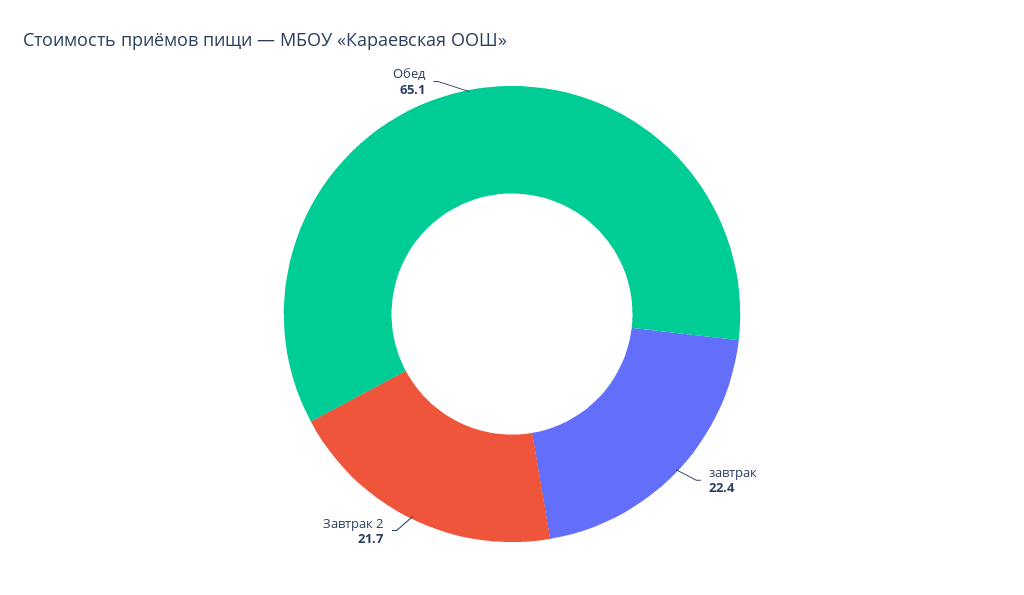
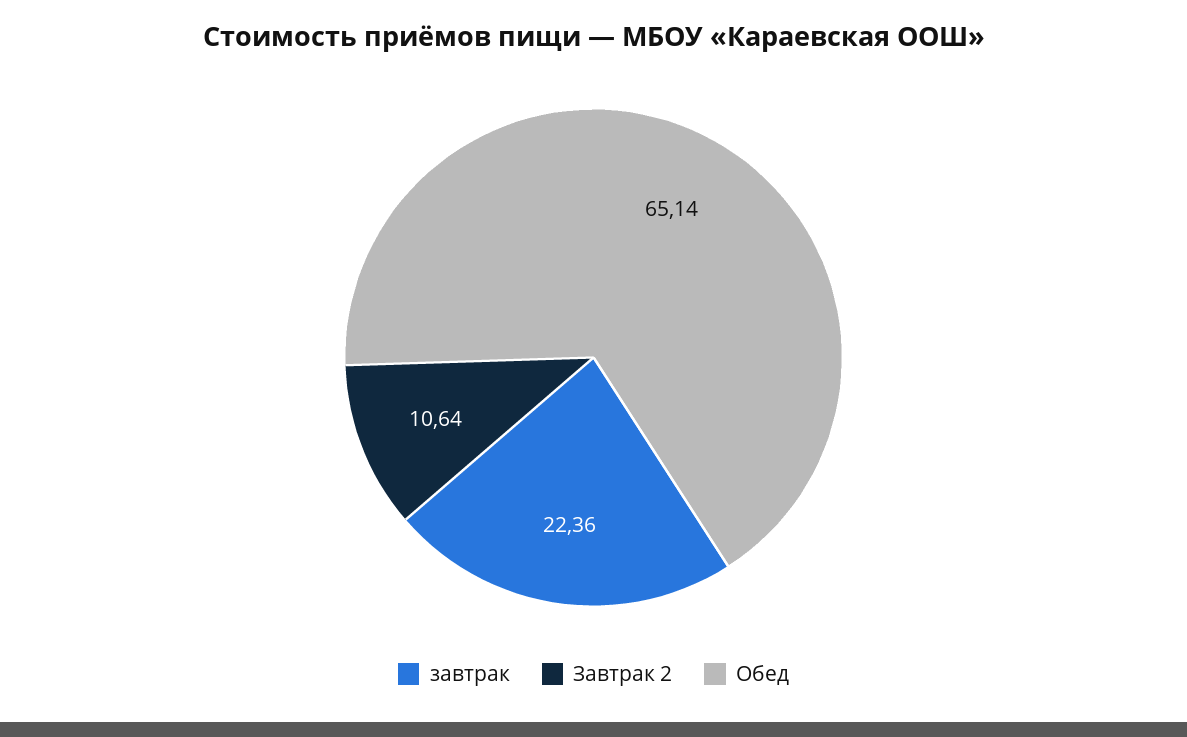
Завтрак 2: 21.7 -> 10.64

